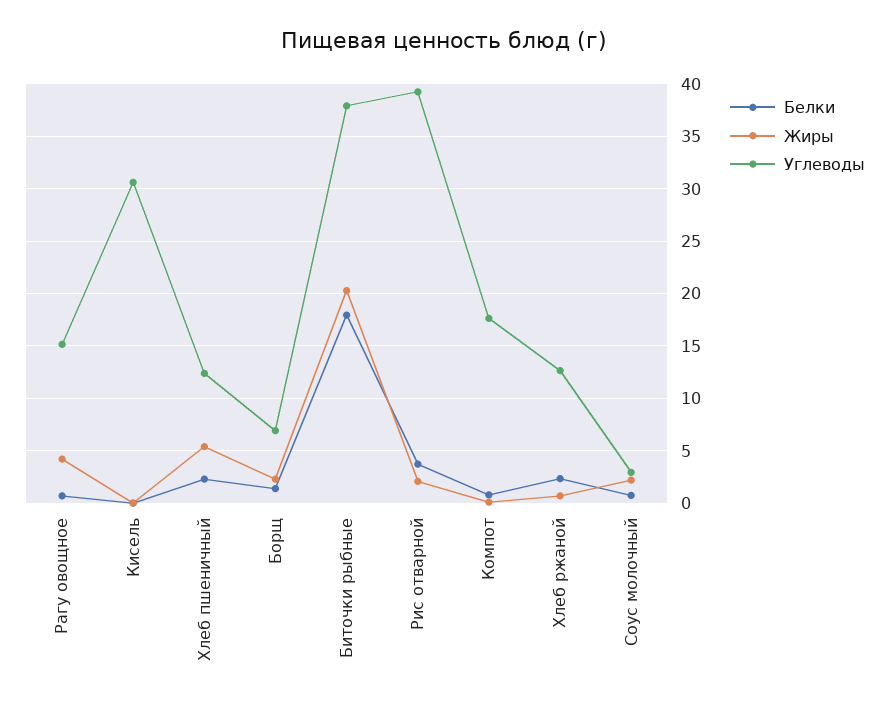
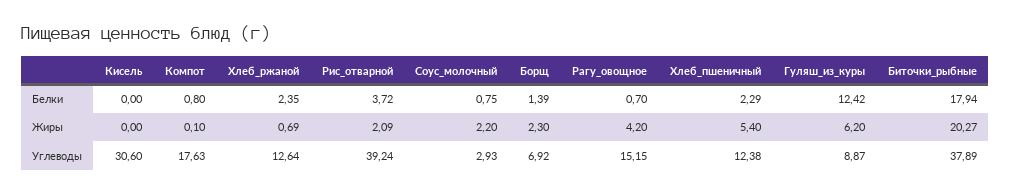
Белки, Гуляш_из_куры: none -> 12.42
Жиры, Гуляш_из_куры: none -> 6.2
Углеводы, Гуляш_из_куры: none -> 8.87

